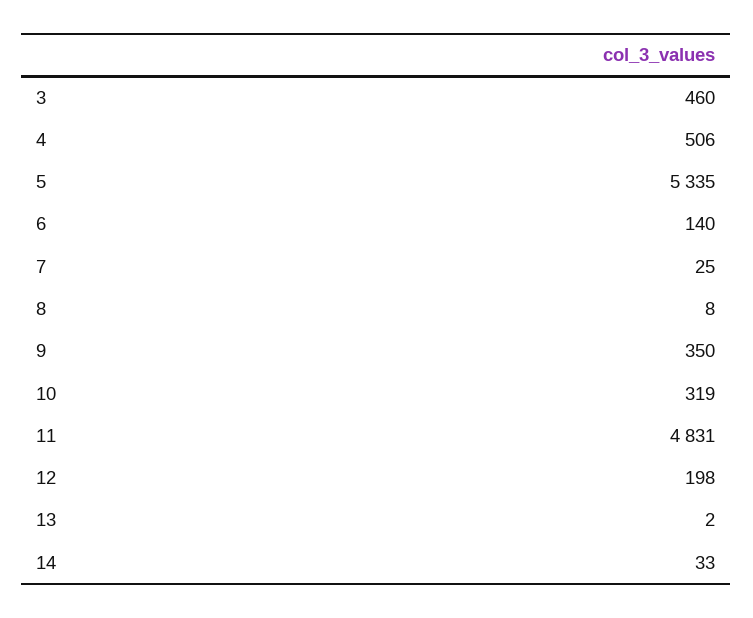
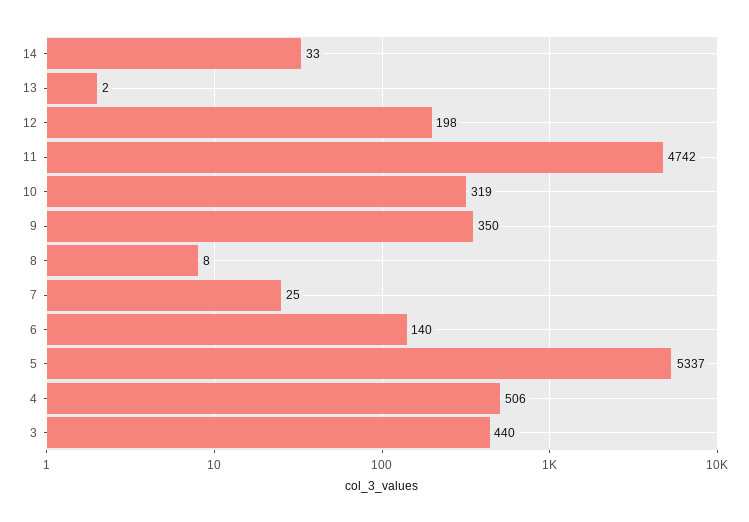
3: 460 -> 440
5: 5335 -> 5337
11: 4831 -> 4742

